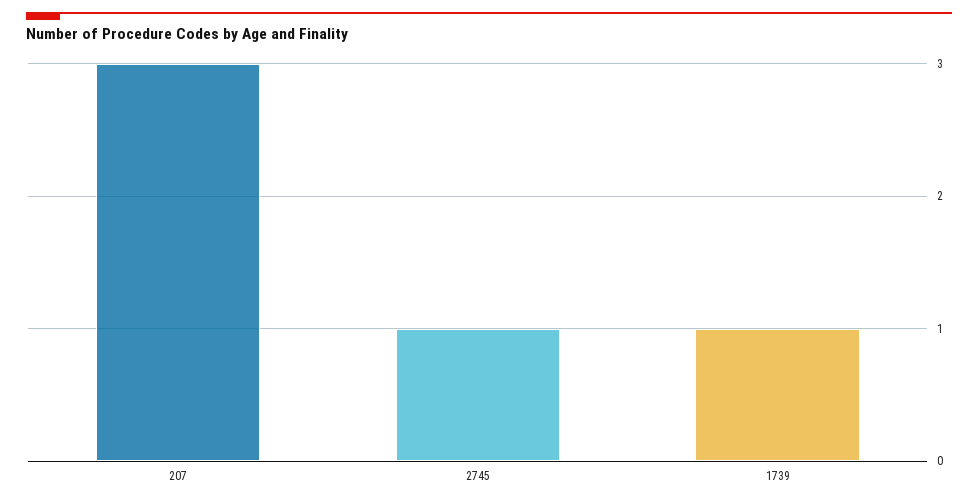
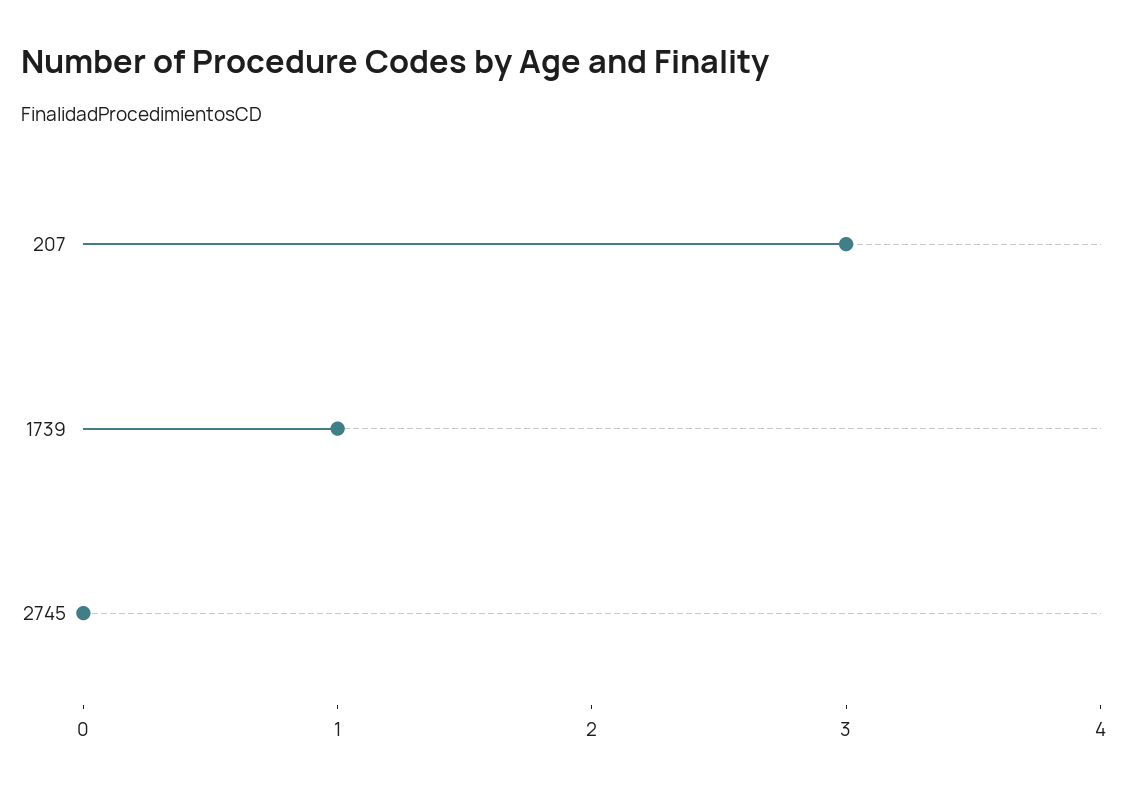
2745: 1 -> 0

